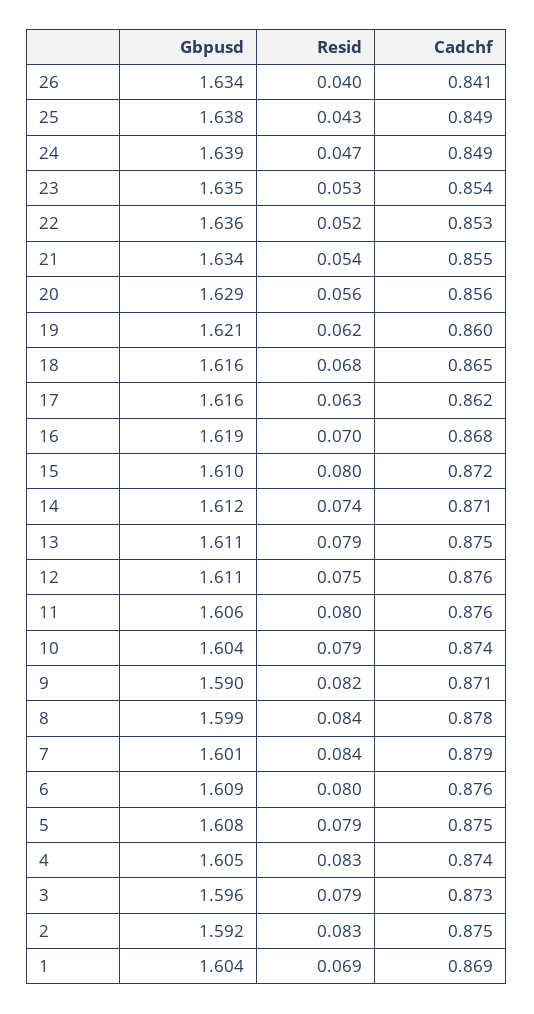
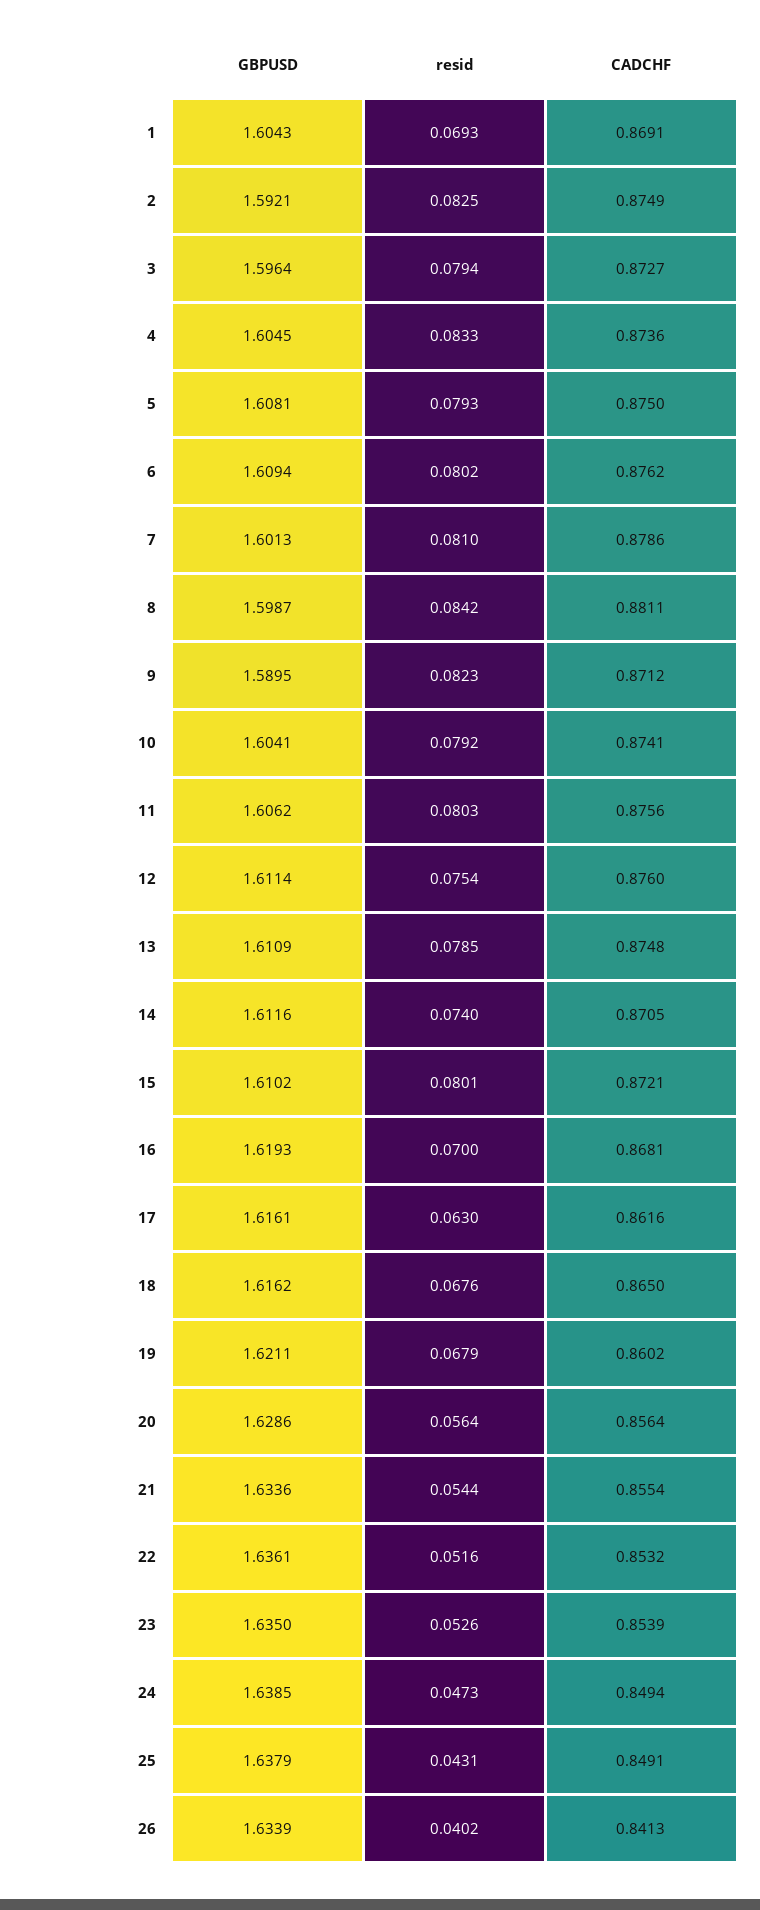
Resid, 19: 0.062 -> 0.0679
Cadchf, 8: 0.878 -> 0.8811
Resid, 7: 0.084 -> 0.081

